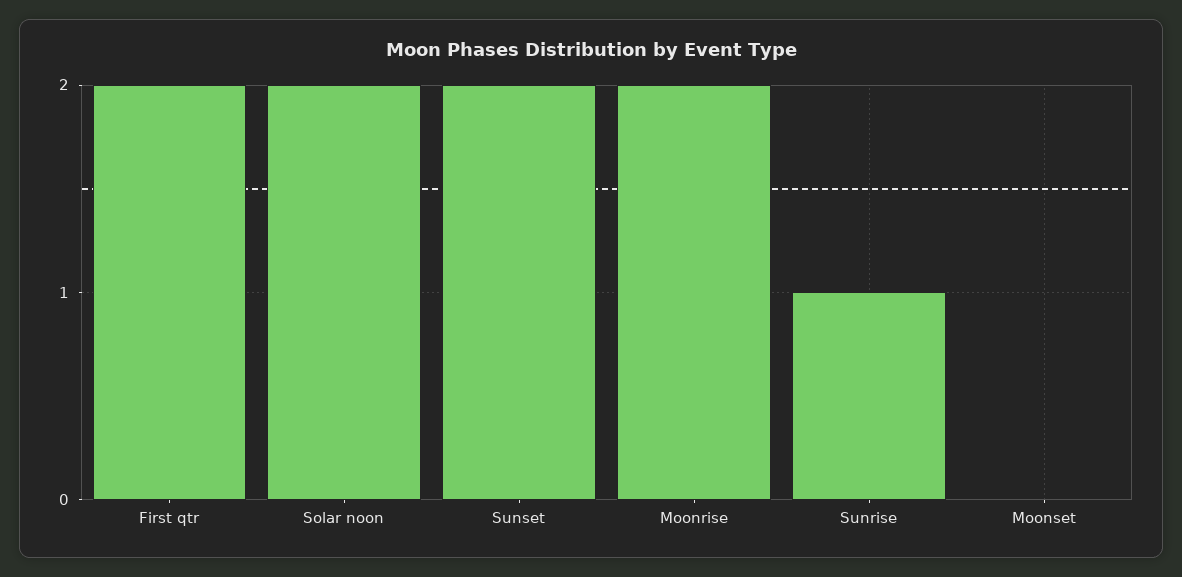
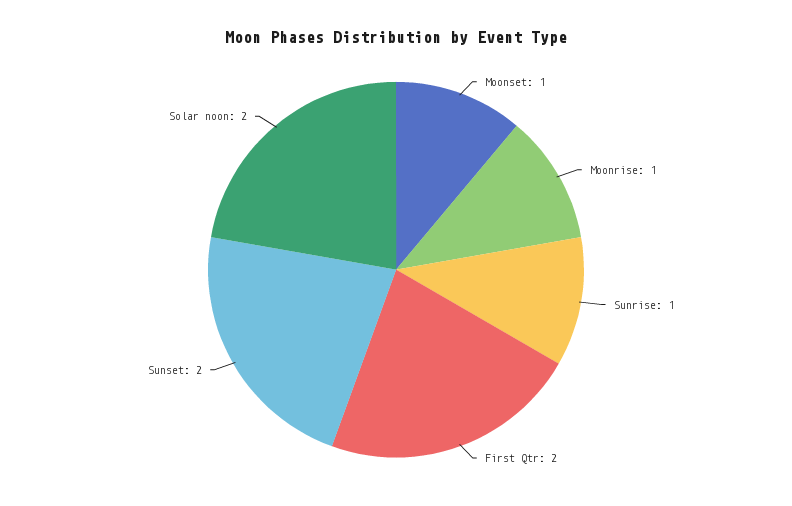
Moonrise: 2 -> 1
Moonset: 0 -> 1

